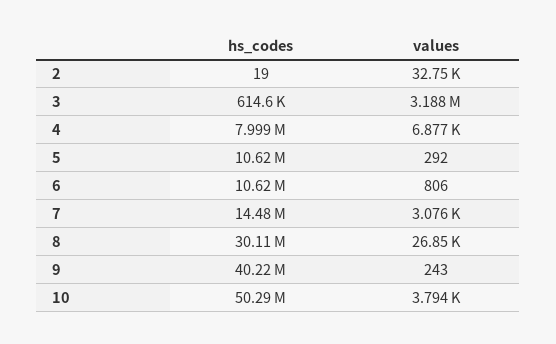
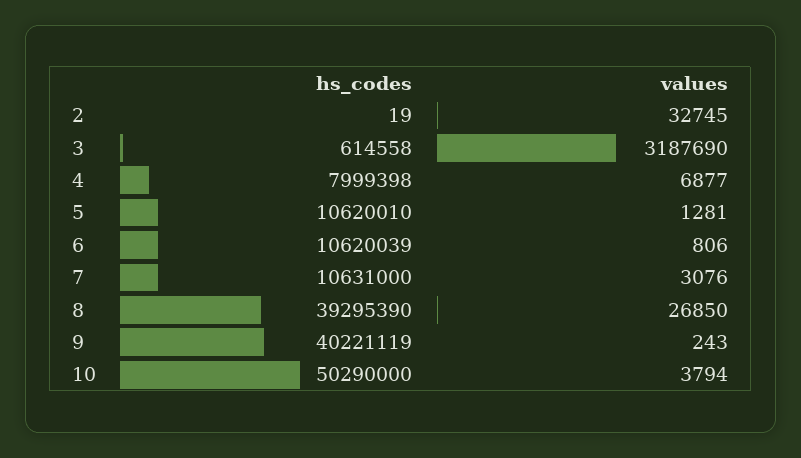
values, 5: 292 -> 1281
hs_codes, 7: 14480000 -> 10631000
hs_codes, 8: 30110000 -> 39295390

